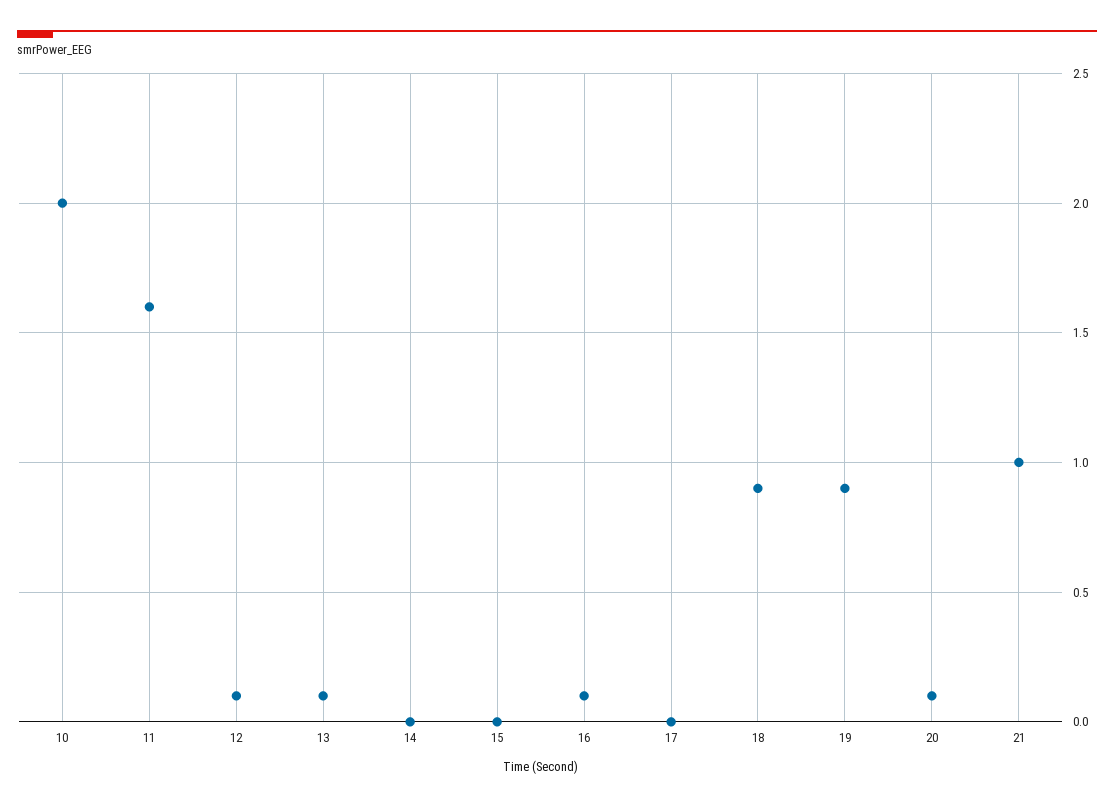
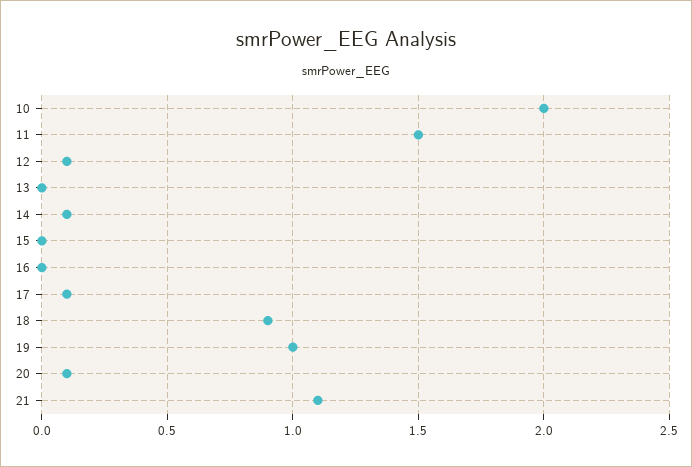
11: 1.6 -> 1.5
13: 0.1 -> 0
14: 0 -> 0.1
16: 0.1 -> 0
17: 0 -> 0.1
19: 0.9 -> 1
21: 1 -> 1.1

